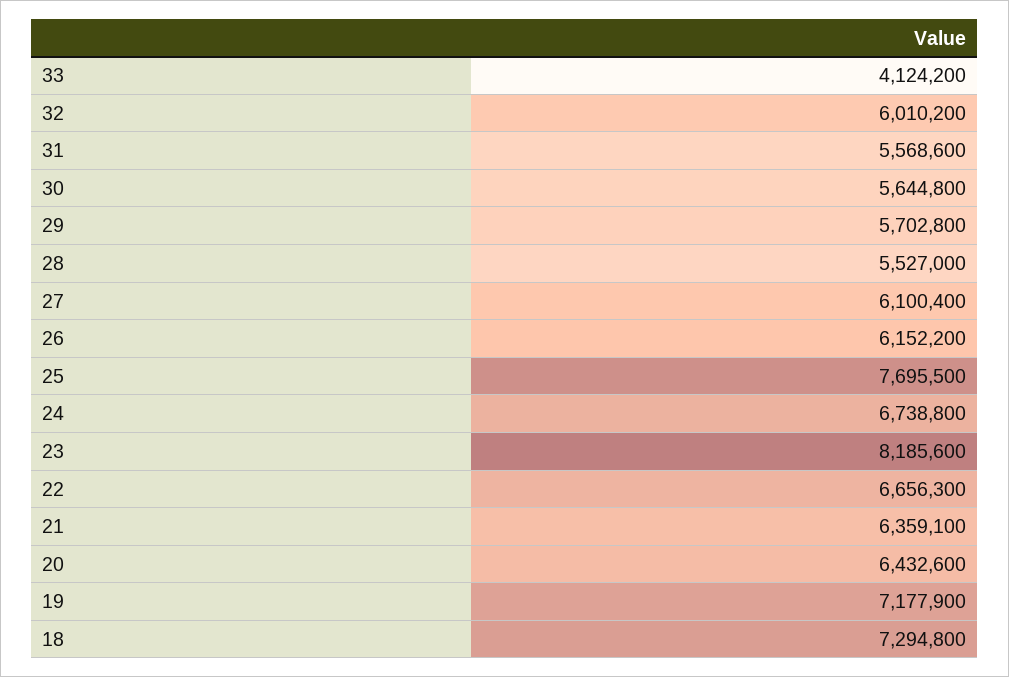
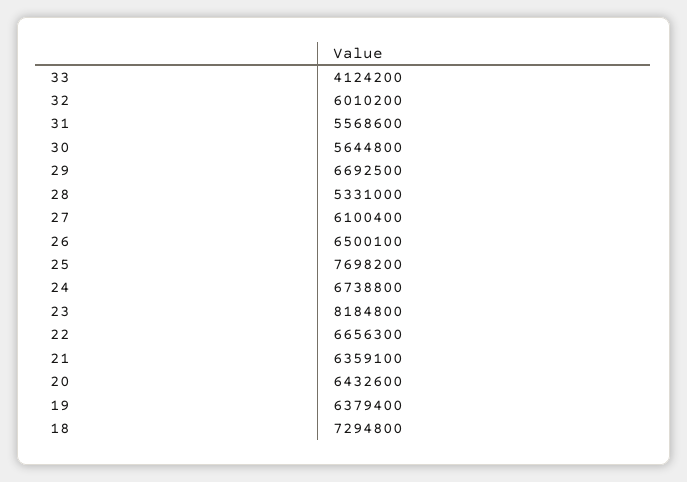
29: 5702800 -> 6692500
28: 5527000 -> 5331000
26: 6152200 -> 6500100
25: 7695500 -> 7698200
23: 8185600 -> 8184800
19: 7177900 -> 6379400

